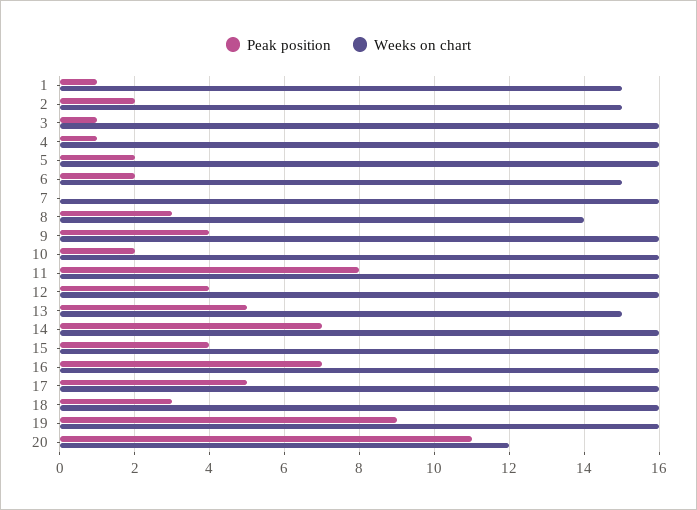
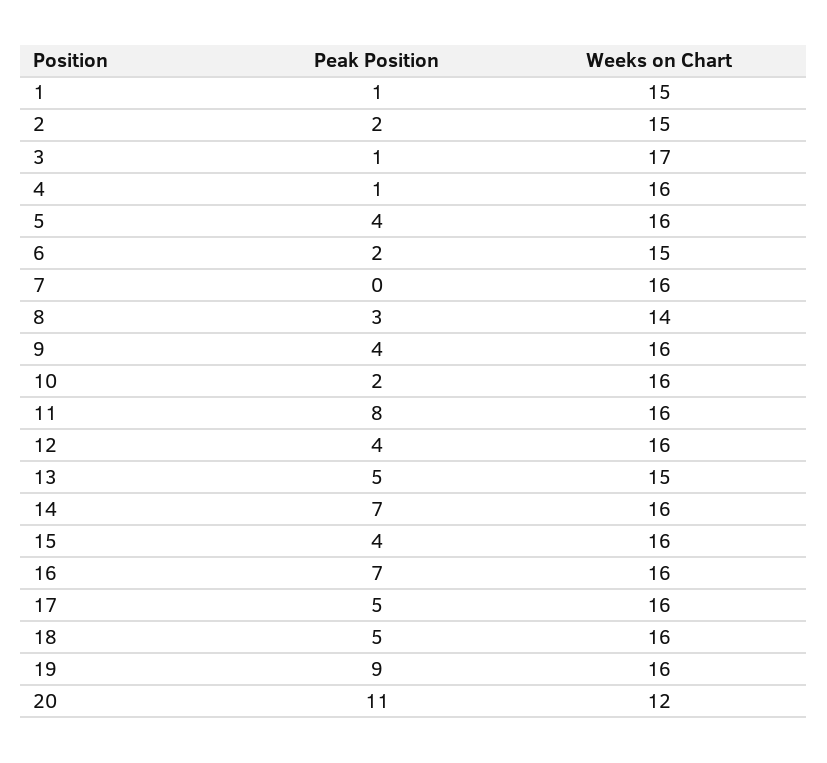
Weeks on chart, 3: 16 -> 17
Peak position, 5: 2 -> 4
Peak position, 18: 3 -> 5

